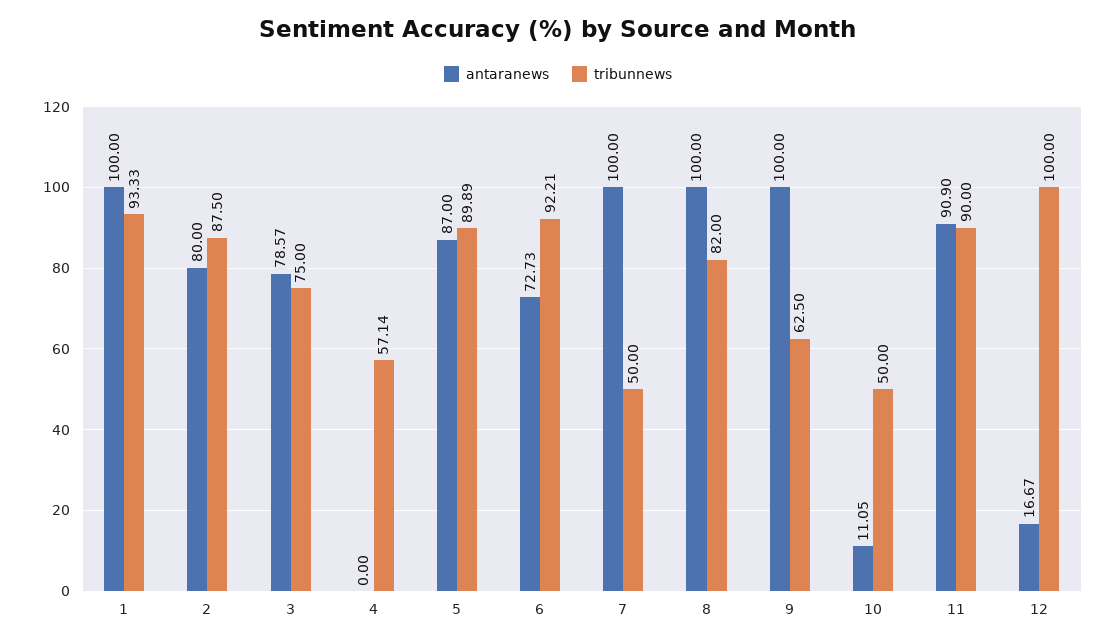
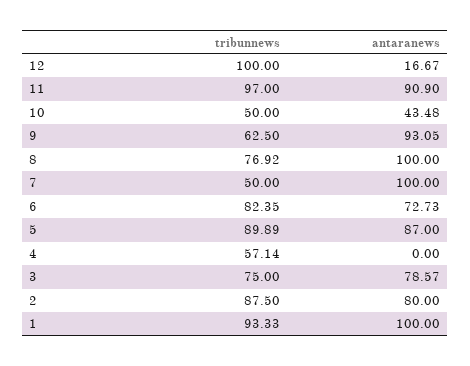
tribunnews, 6: 92.21 -> 82.35
tribunnews, 8: 82 -> 76.92
antaranews, 9: 100 -> 93.05
antaranews, 10: 11.05 -> 43.48
tribunnews, 11: 90 -> 97

